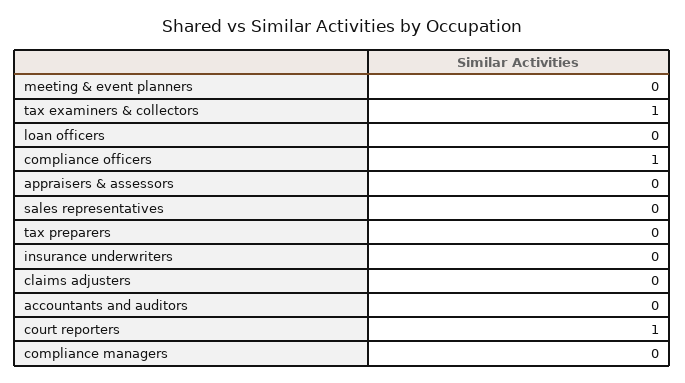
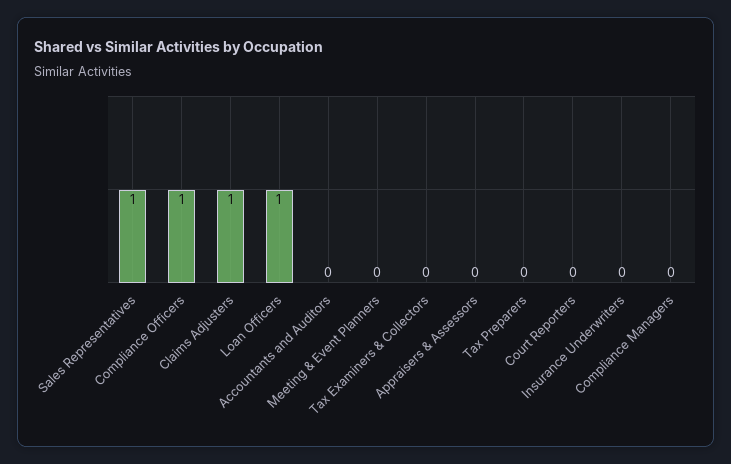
tax examiners & collectors: 1 -> 0
loan officers: 0 -> 1
sales representatives: 0 -> 1
claims adjusters: 0 -> 1
court reporters: 1 -> 0

